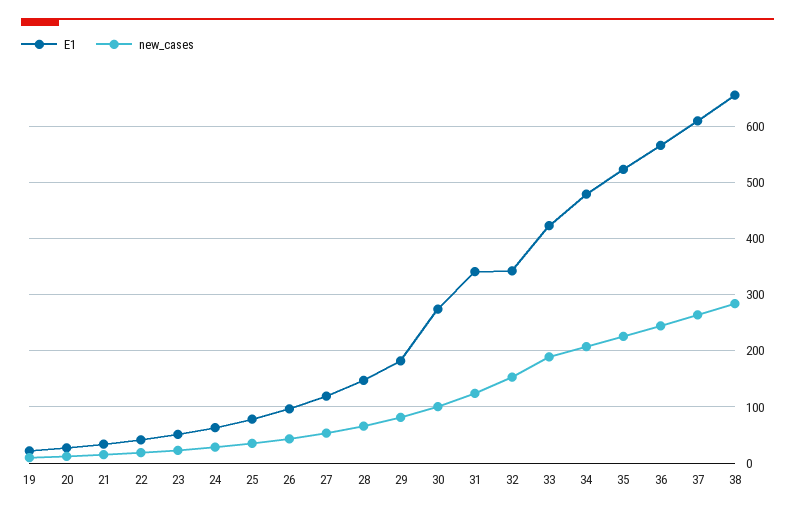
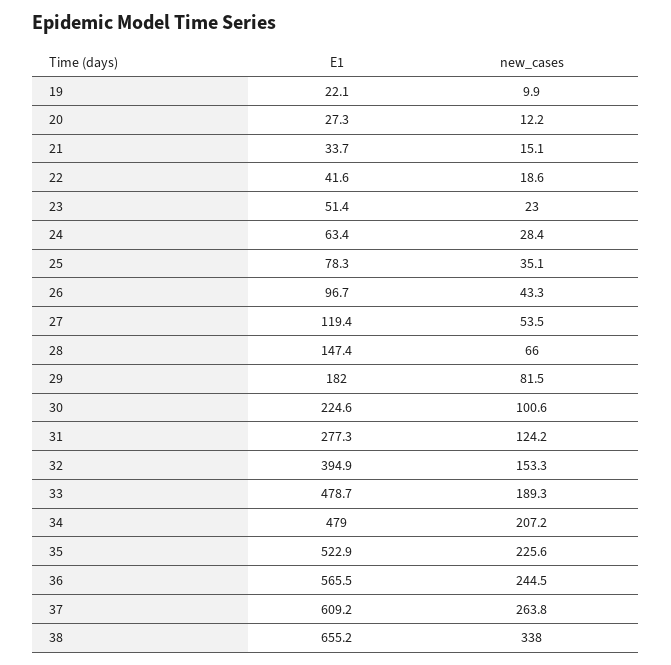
E1, 30: 280 -> 224.6
E1, 31: 340 -> 277.3
E1, 32: 340 -> 394.9
E1, 33: 420 -> 478.7
new_cases, 38: 280 -> 338

